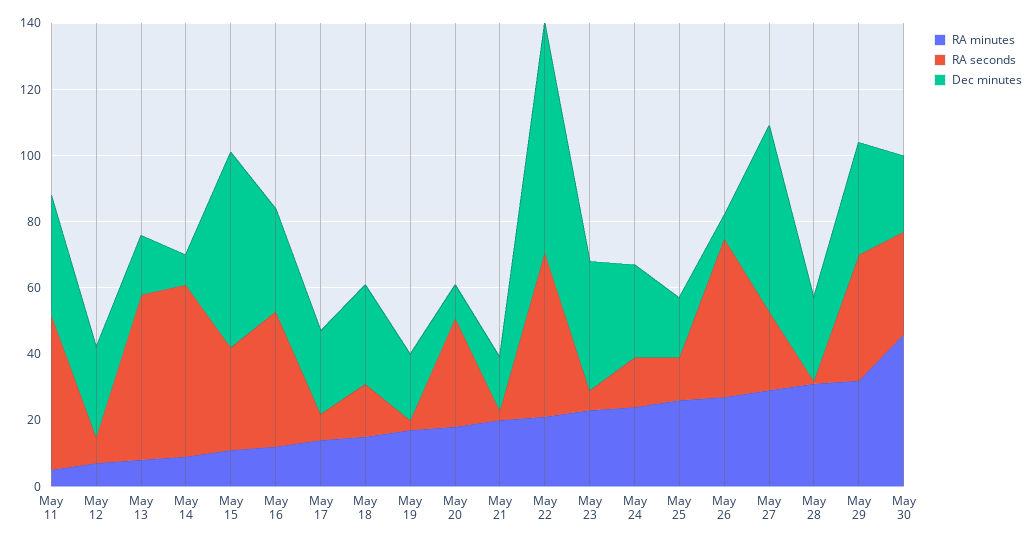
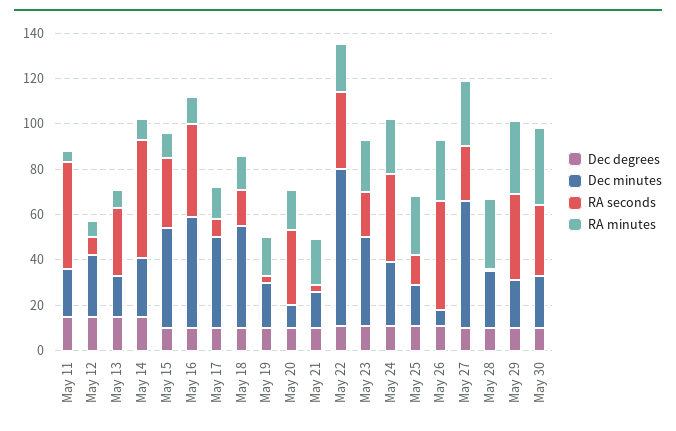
Dec minutes, May 11: 35 -> 20
RA seconds, May 13: 50 -> 30
Dec minutes, May 14: 10 -> 25
Dec minutes, May 15: 60 -> 45
Dec minutes, May 16: 30 -> 50
Dec minutes, May 17: 25 -> 40
Dec minutes, May 18: 30 -> 45
RA seconds, May 22: 50 -> 35
RA seconds, May 23: 5 -> 20
RA seconds, May 24: 15 -> 40
Dec minutes, May 29: 35 -> 20
RA minutes, May 30: 45 -> 35
Dec degrees, May 11: none -> 15
Dec degrees, May 12: none -> 15
Dec degrees, May 13: none -> 15
Dec degrees, May 14: none -> 15
Dec degrees, May 15: none -> 10
Dec degrees, May 16: none -> 10
Dec degrees, May 17: none -> 10
Dec degrees, May 18: none -> 10
Dec degrees, May 19: none -> 10
Dec degrees, May 20: none -> 10
Dec degrees, May 21: none -> 10
Dec degrees, May 22: none -> 10
Dec degrees, May 23: none -> 10
Dec degrees, May 24: none -> 10
Dec degrees, May 25: none -> 10
Dec degrees, May 26: none -> 10
Dec degrees, May 27: none -> 10
Dec degrees, May 28: none -> 10
Dec degrees, May 29: none -> 10
Dec degrees, May 30: none -> 10

